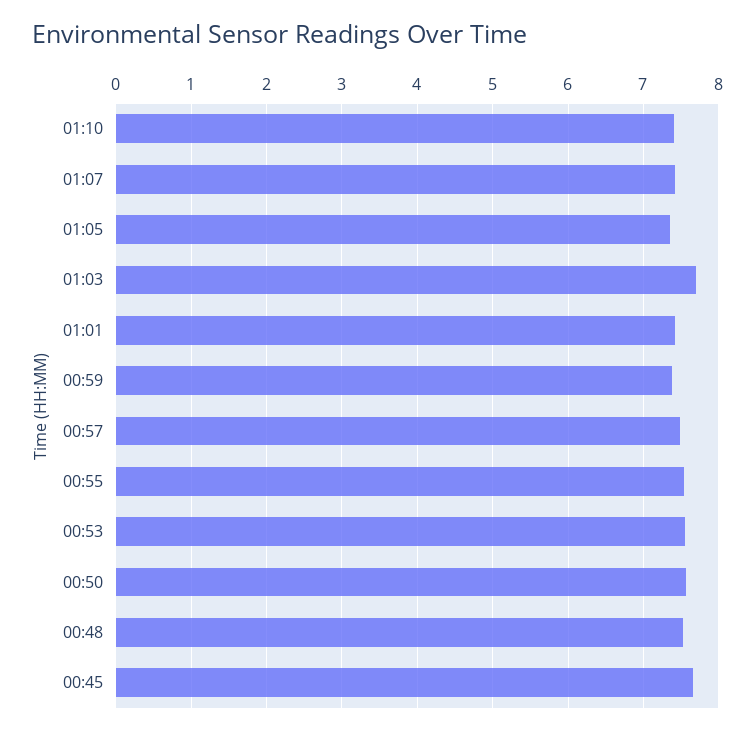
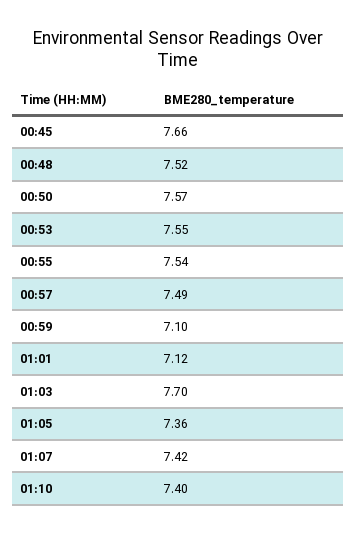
01:01: 7.4 -> 7.12
00:59: 7.4 -> 7.1

